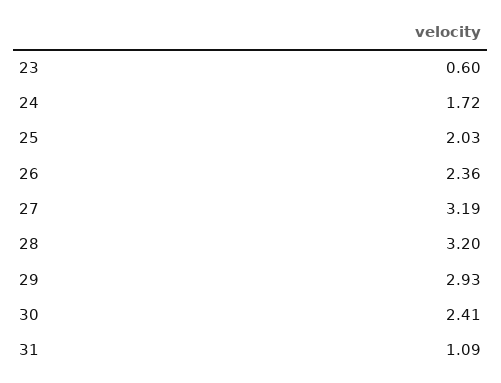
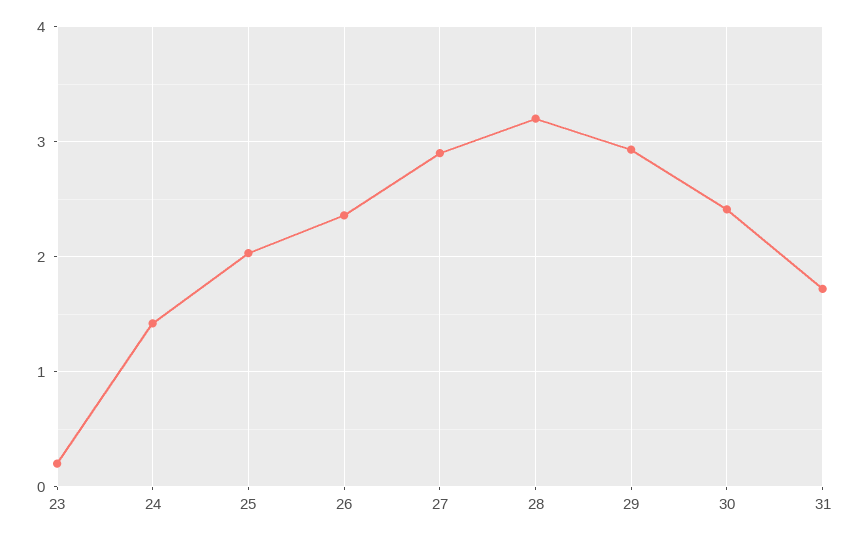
23: 0.6 -> 0.2
24: 1.72 -> 1.4
27: 3.19 -> 2.9
31: 1.09 -> 1.7

